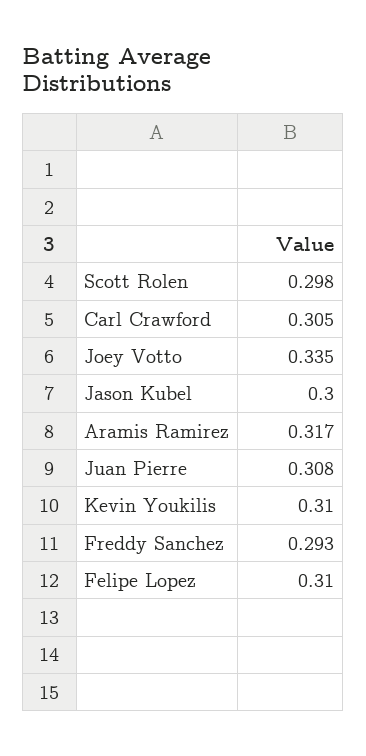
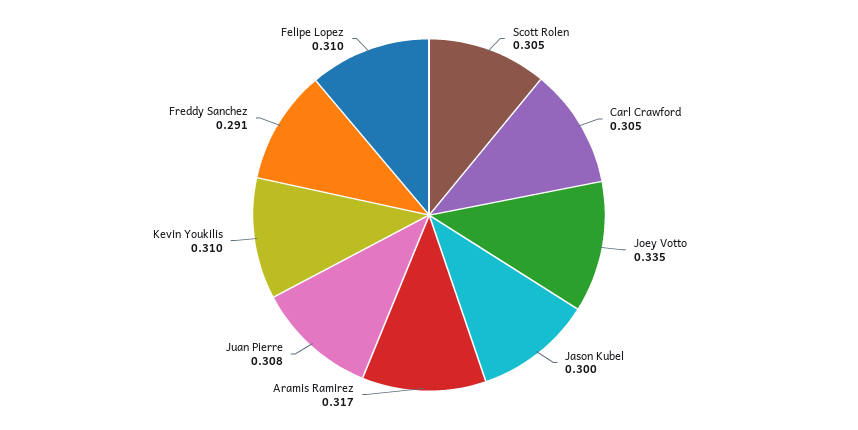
Scott Rolen: 0.298 -> 0.305
Freddy Sanchez: 0.293 -> 0.291

